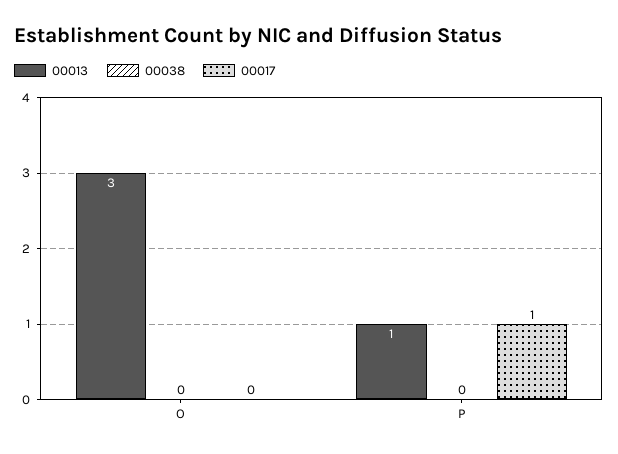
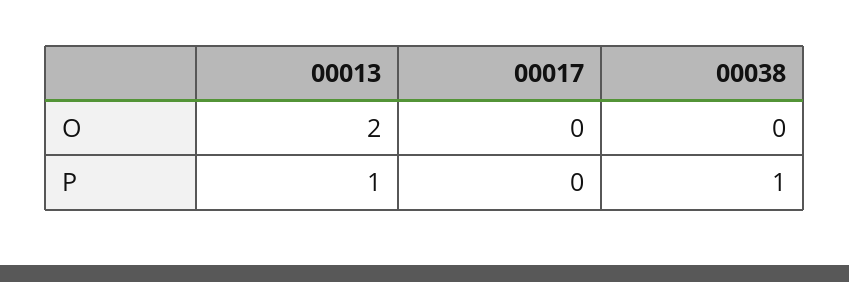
00013, O: 3 -> 2
00038, P: 0 -> 1
00017, P: 1 -> 0

